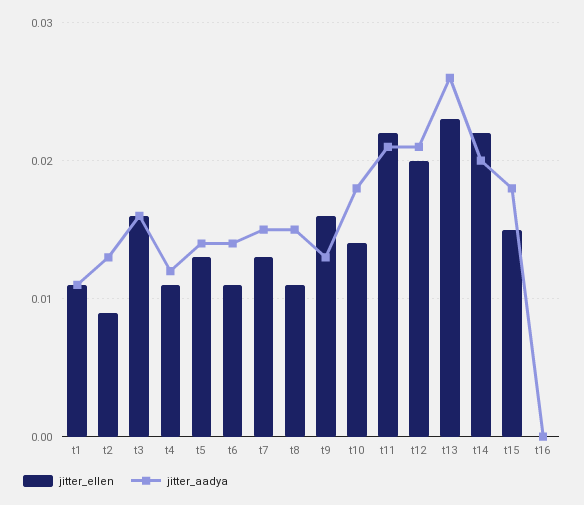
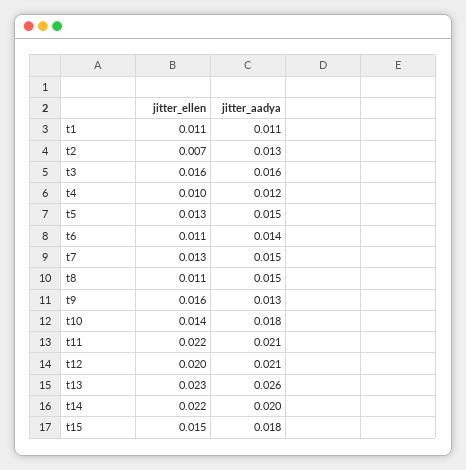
jitter_ellen, t2: 0.009 -> 0.007
jitter_ellen, t4: 0.011 -> 0.01
jitter_aadya, t5: 0.014 -> 0.015
jitter_ellen, t16: 0 -> none
jitter_aadya, t16: 0 -> none

